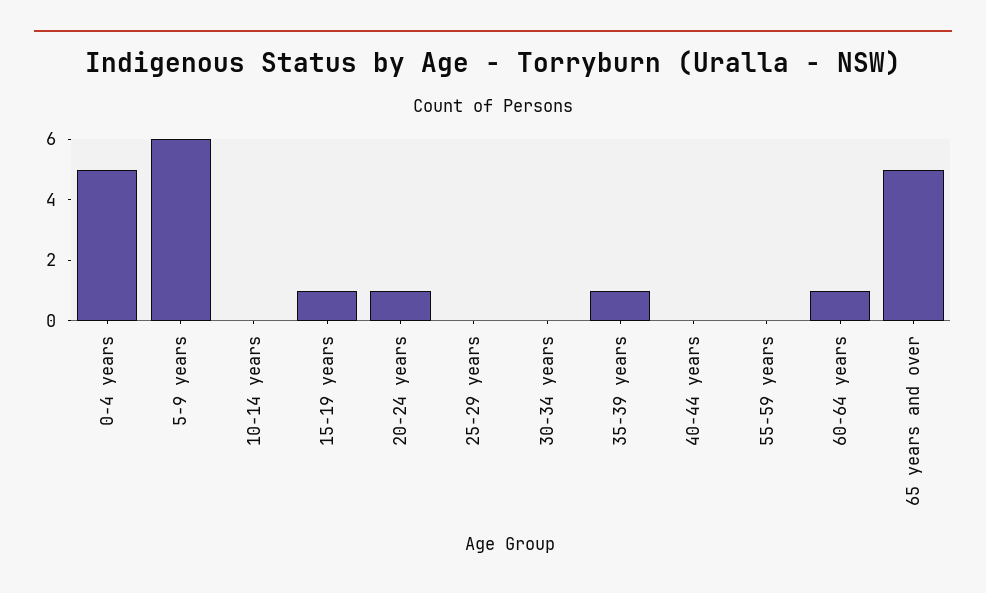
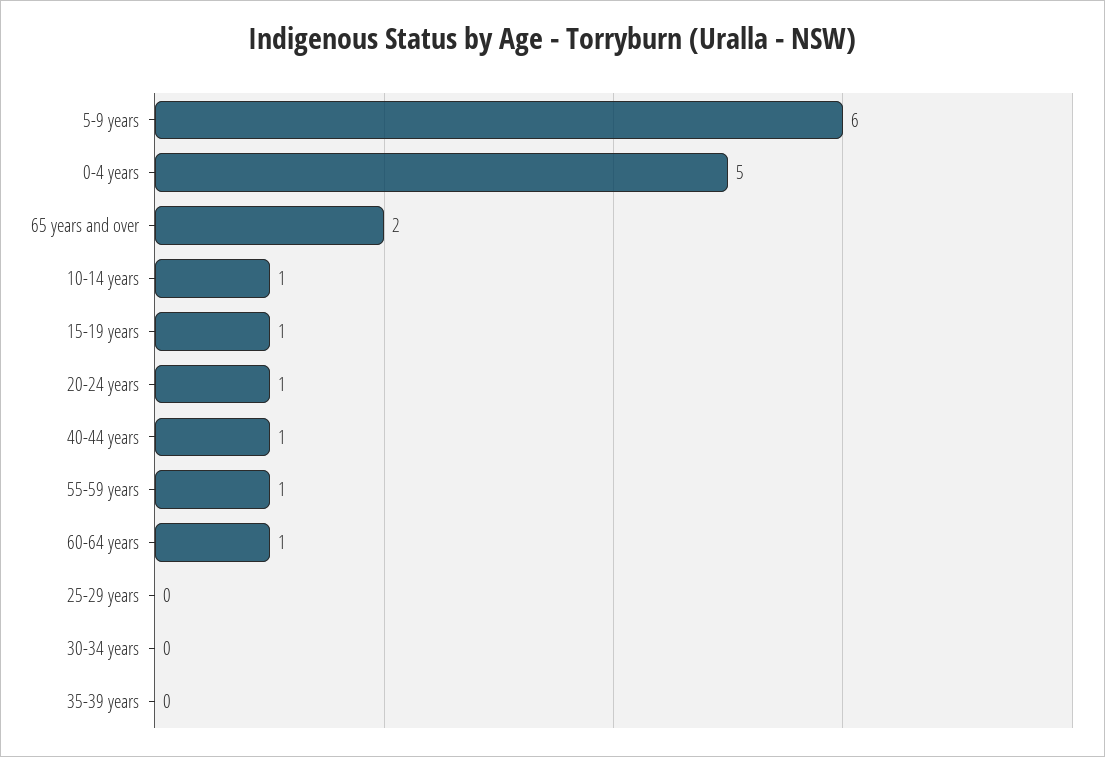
10-14 years: 0 -> 1
35-39 years: 1 -> 0
40-44 years: 0 -> 1
55-59 years: 0 -> 1
65 years and over: 5 -> 2

